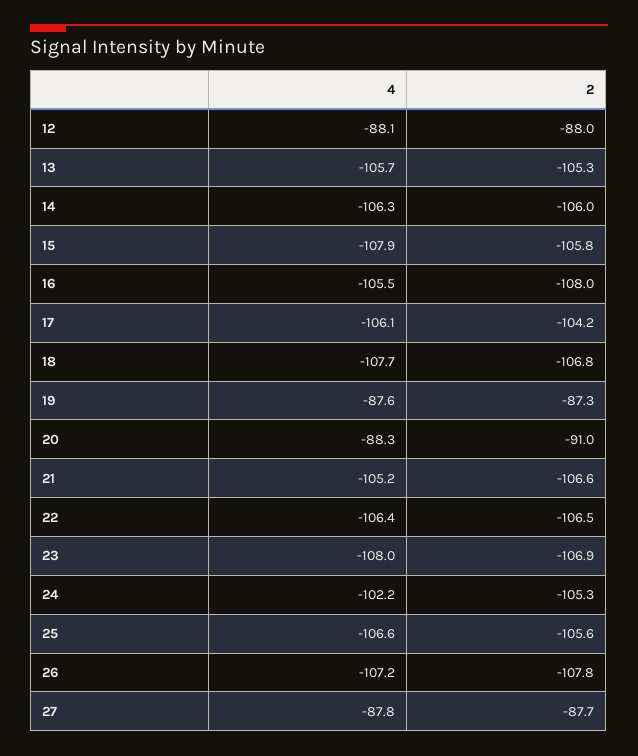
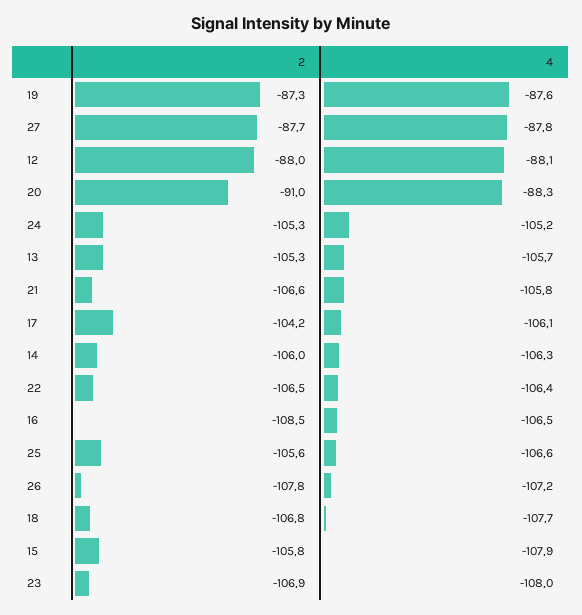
4, 16: -105.5 -> -106.5
2, 16: -108 -> -108.5
4, 21: -105.2 -> -105.8
4, 24: -102.2 -> -105.2

